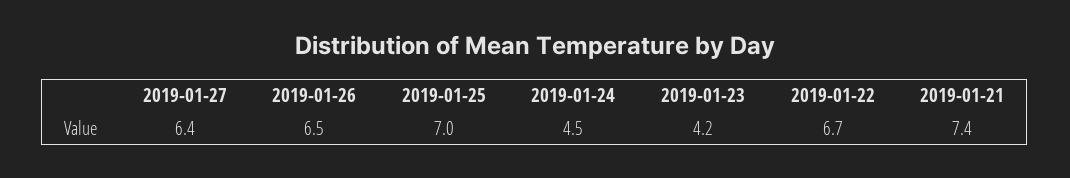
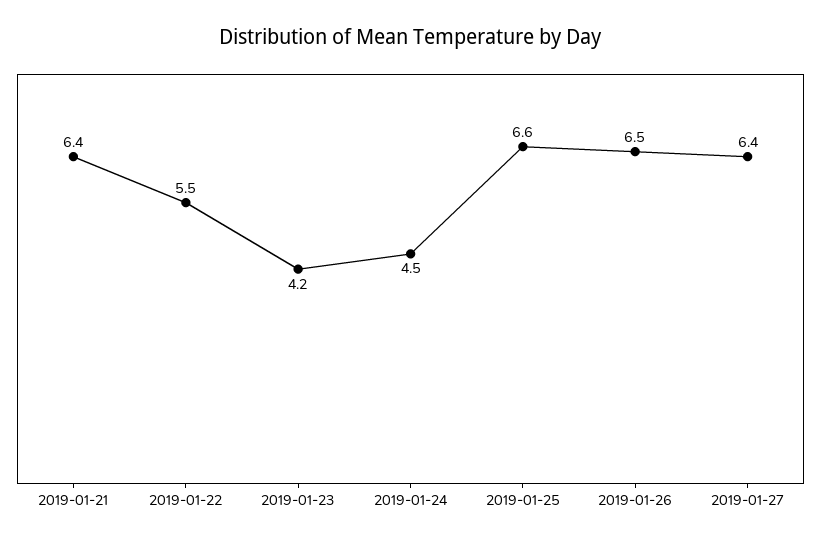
2019-01-25: 7 -> 6.6
2019-01-22: 6.7 -> 5.5
2019-01-21: 7.4 -> 6.4

